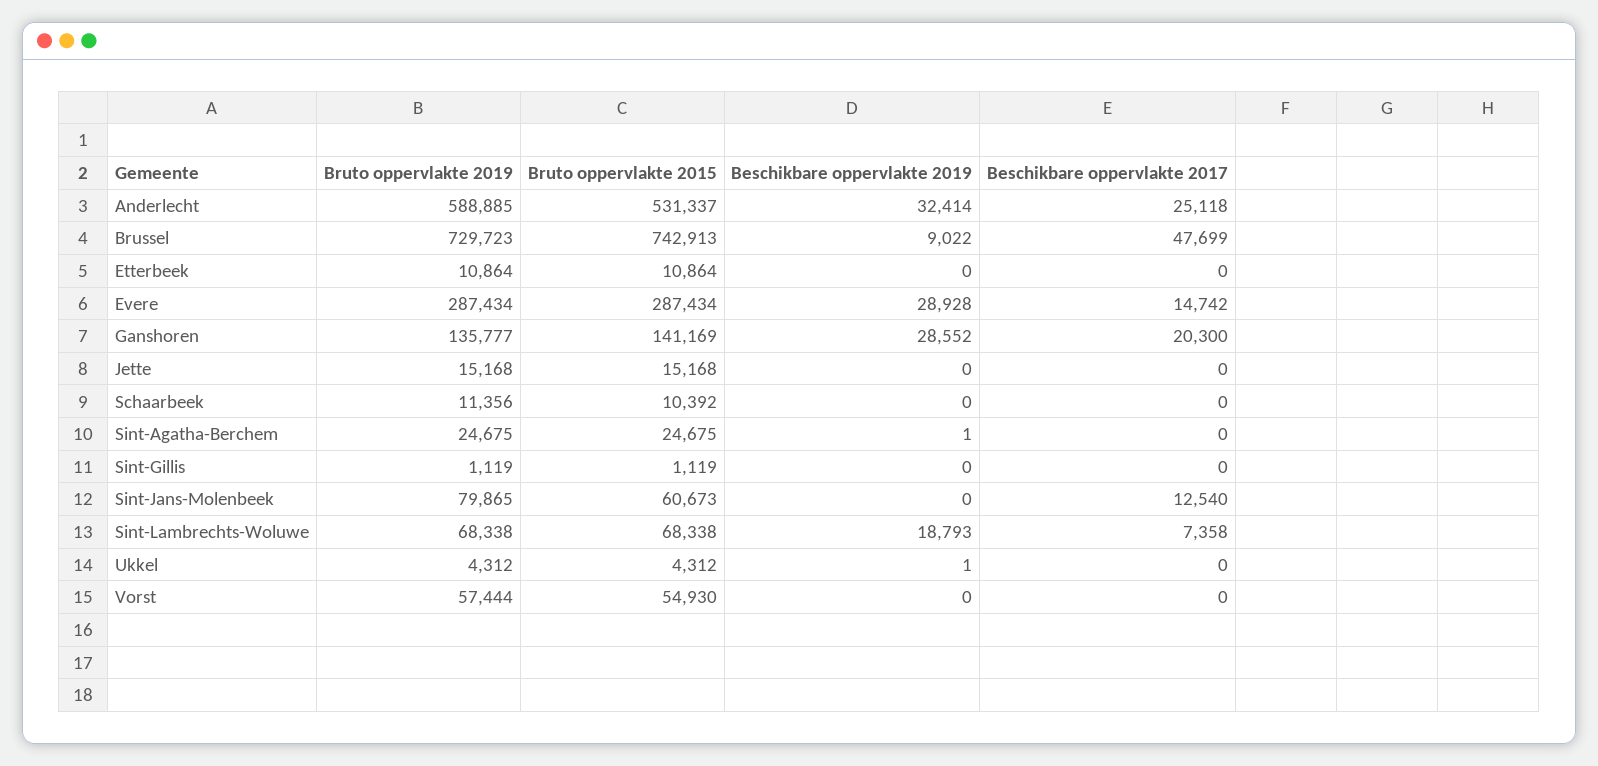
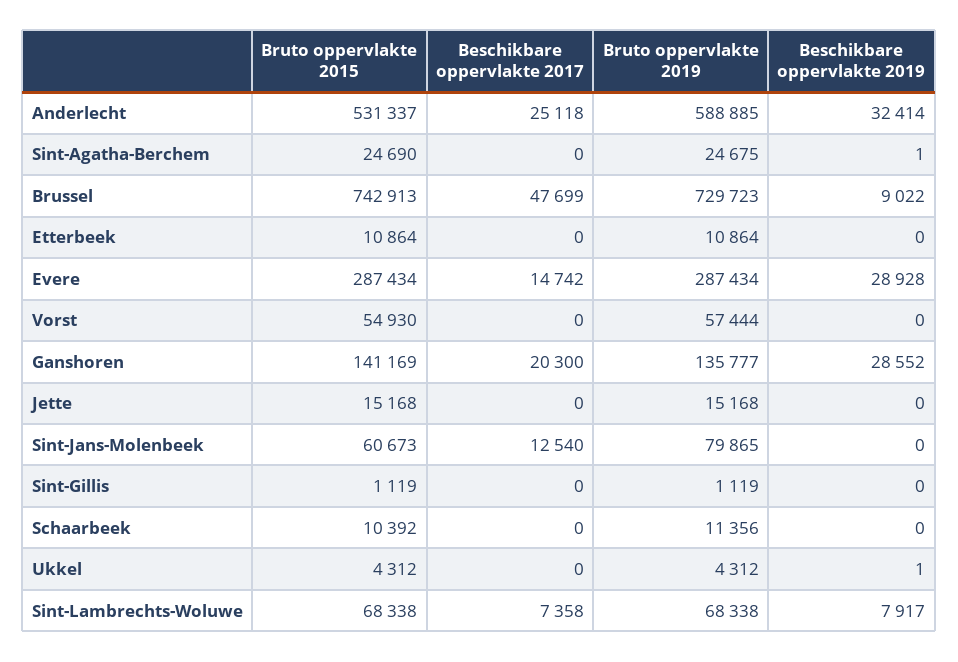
Bruto oppervlakte 2015, Sint-Agatha-Berchem: 24675 -> 24690
Beschikbare oppervlakte 2019, Sint-Lambrechts-Woluwe: 18793 -> 7917

